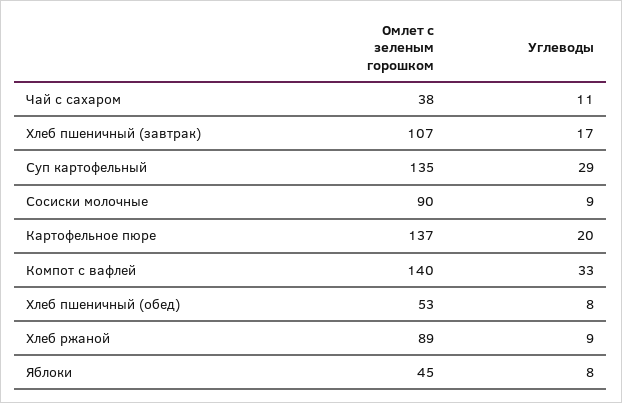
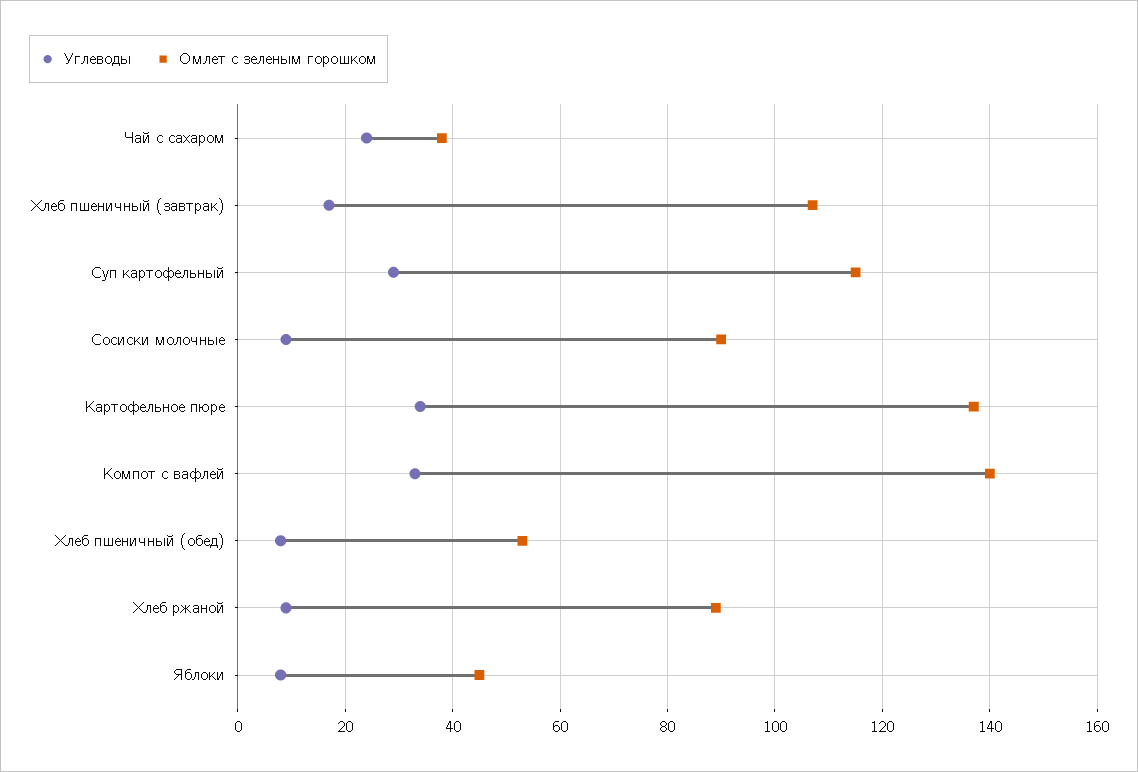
Углеводы, Чай с сахаром: 11 -> 25
Омлет с зеленым горошком, Суп картофельный: 135 -> 115
Углеводы, Картофельное пюре: 20 -> 35

